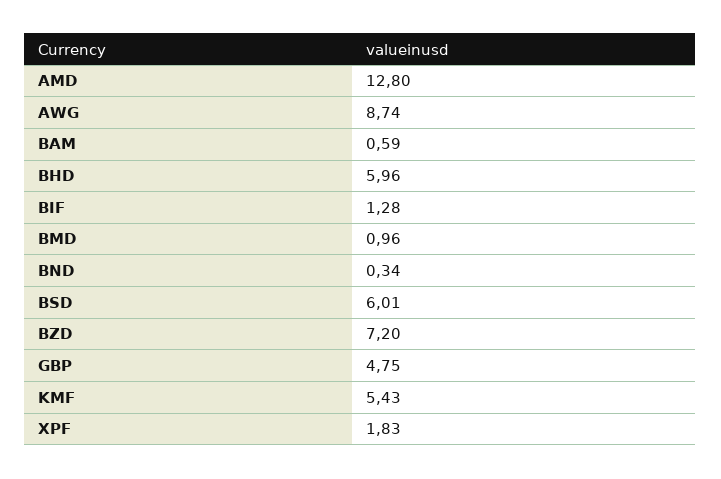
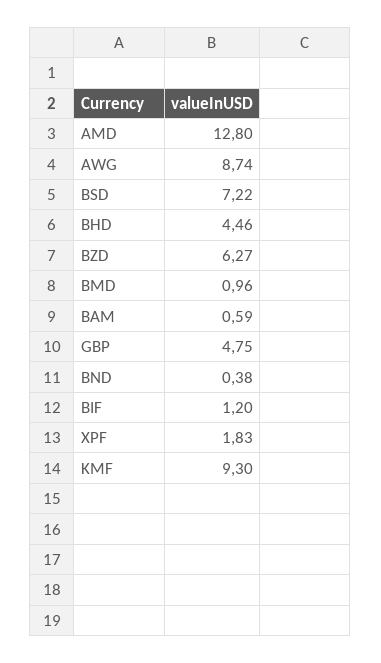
BHD: 5.96 -> 4.46
BIF: 1.28 -> 1.2
BND: 0.34 -> 0.38
BSD: 6.01 -> 7.22
BZD: 7.2 -> 6.27
KMF: 5.43 -> 9.3

